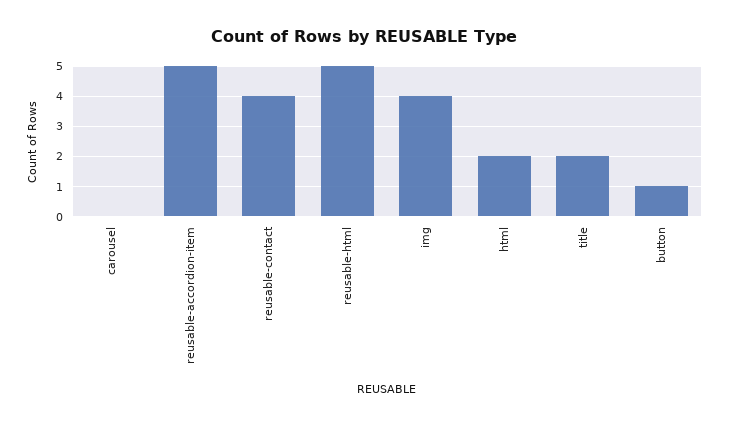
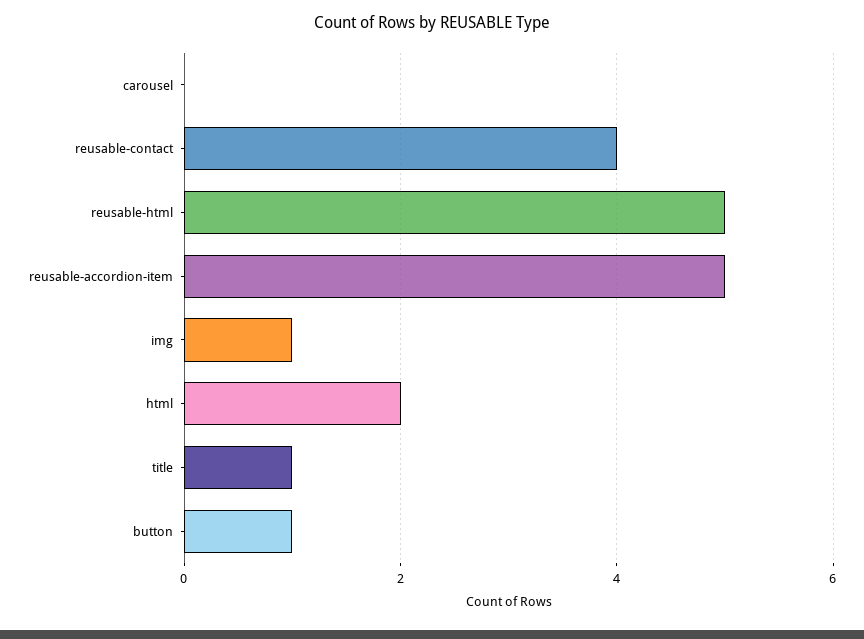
img: 4 -> 1
title: 2 -> 1

